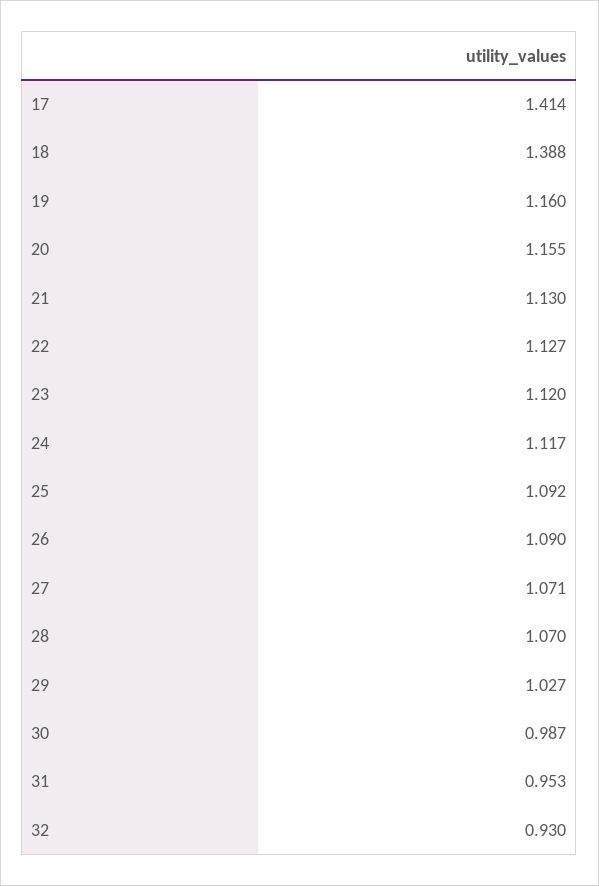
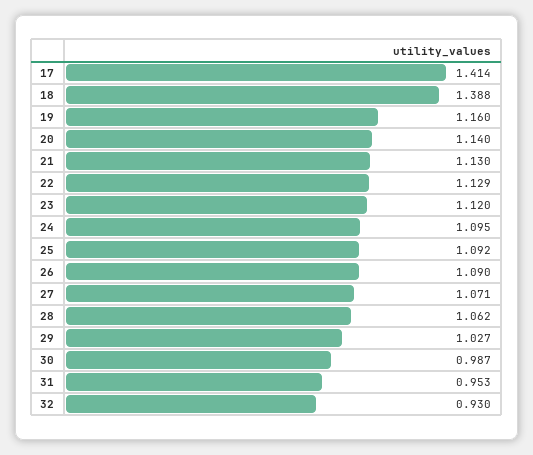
20: 1.155 -> 1.14
22: 1.127 -> 1.129
24: 1.117 -> 1.095
28: 1.07 -> 1.062

